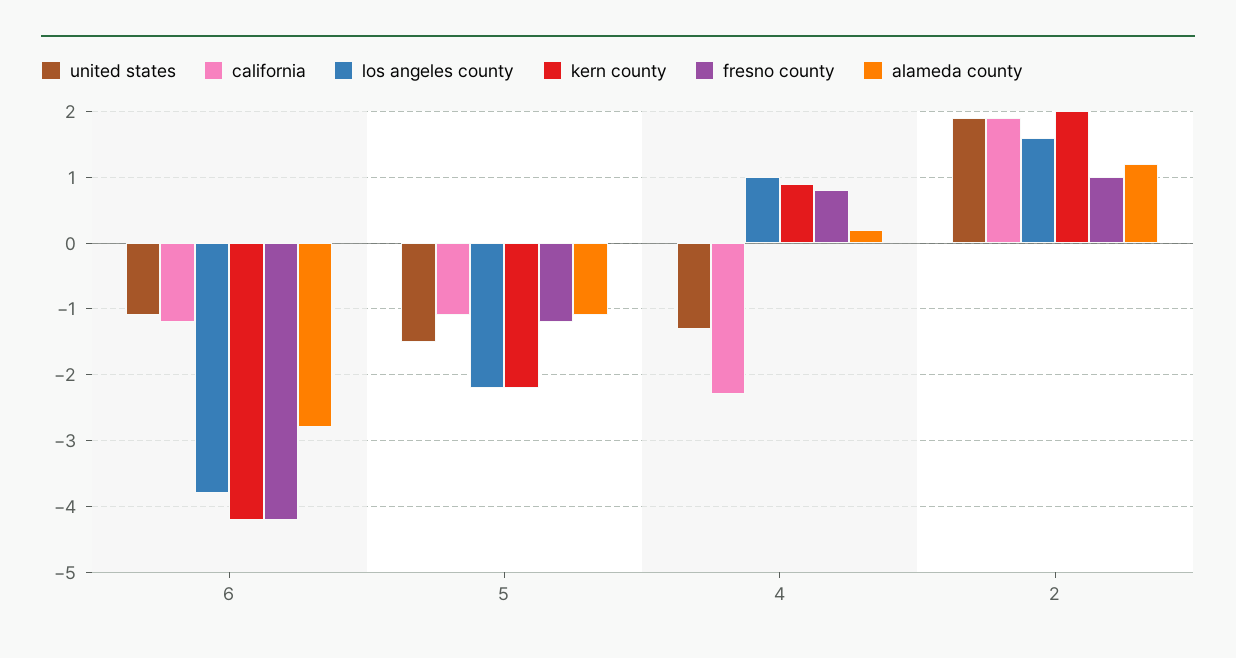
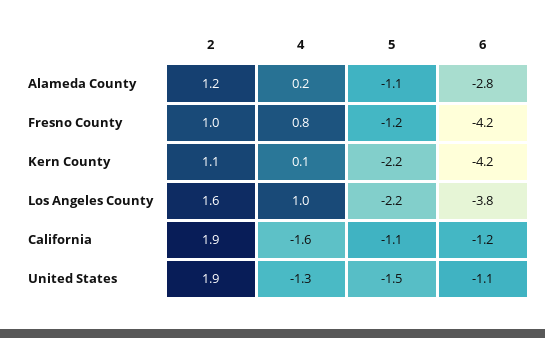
california, 4: -2.3 -> -1.6
kern county, 4: 0.9 -> 0.1
kern county, 2: 2 -> 1.1

